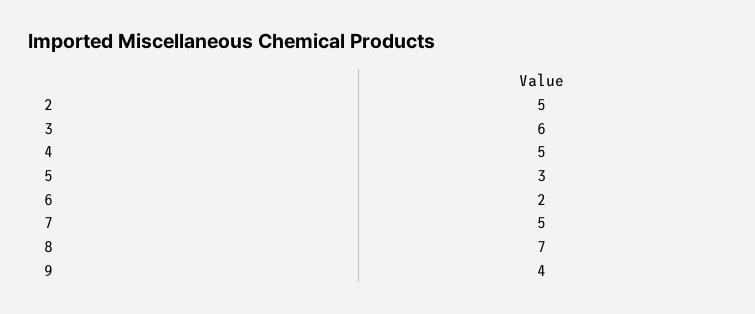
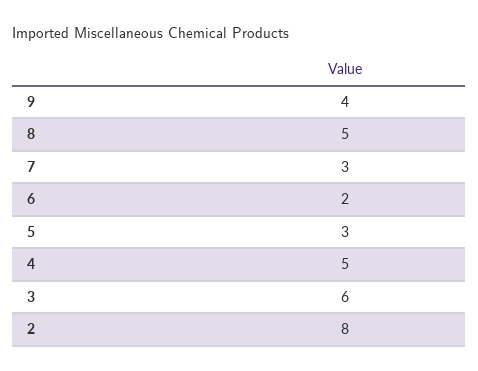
2: 5 -> 8
7: 5 -> 3
8: 7 -> 5

